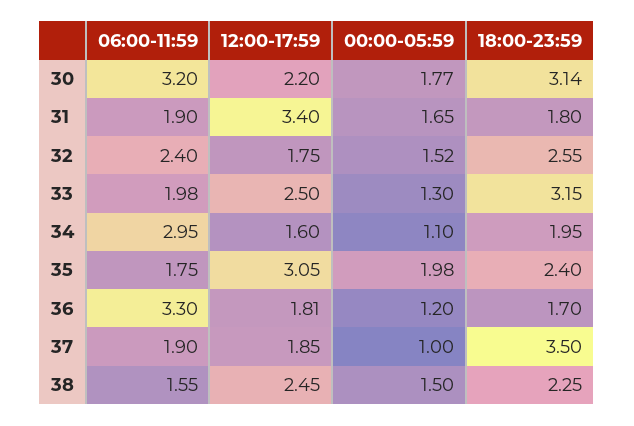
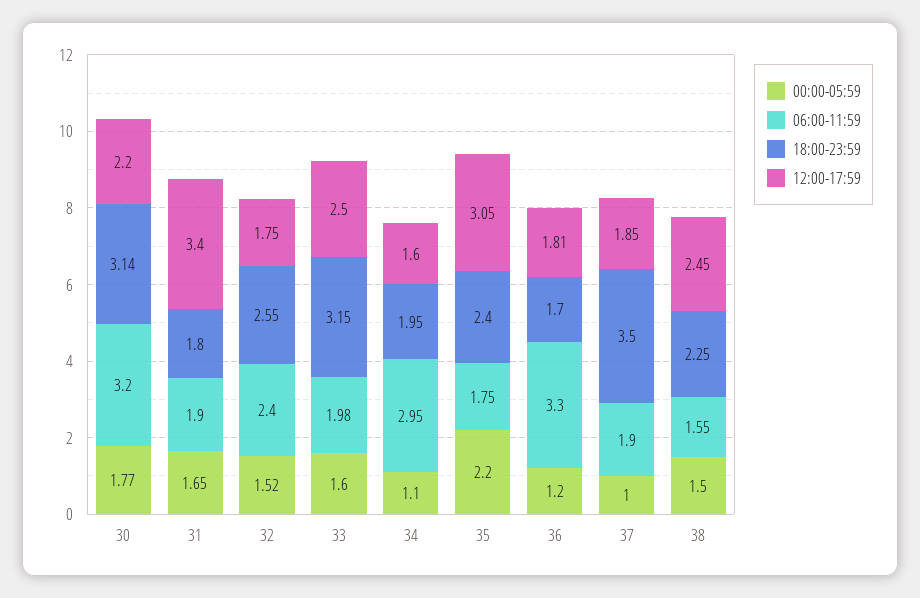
00:00-05:59, 33: 1.3 -> 1.6
00:00-05:59, 35: 1.98 -> 2.2

